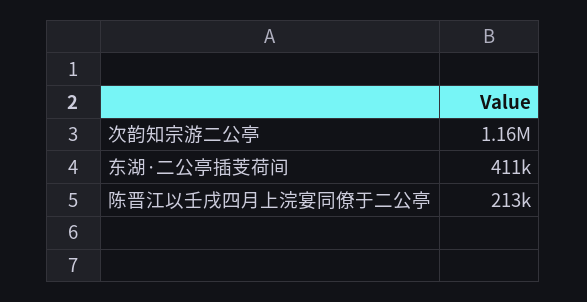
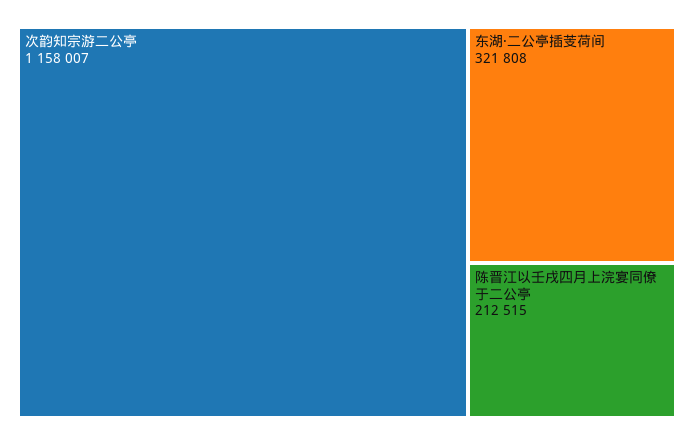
东湖·二公亭插芰荷间: 411000 -> 321808

